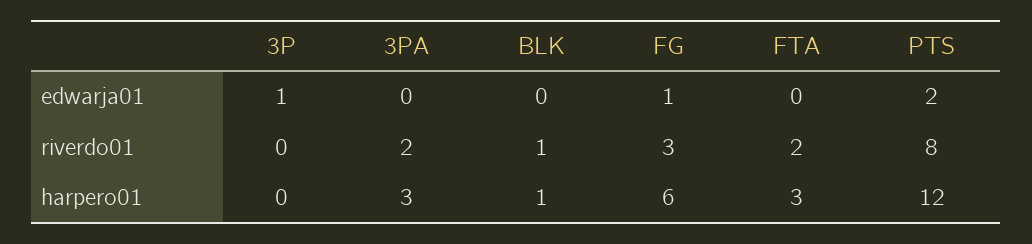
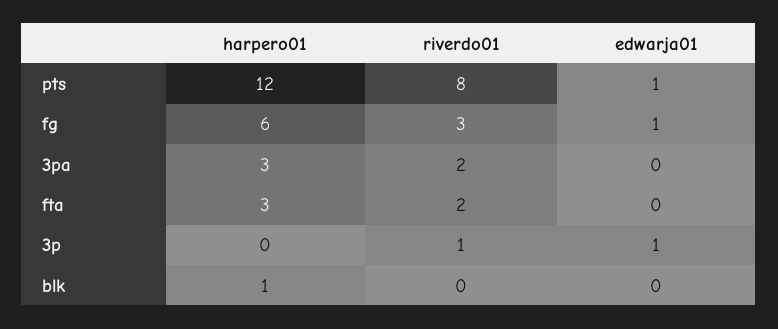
PTS, edwarja01: 2 -> 1
3P, riverdo01: 0 -> 1
BLK, riverdo01: 1 -> 0

